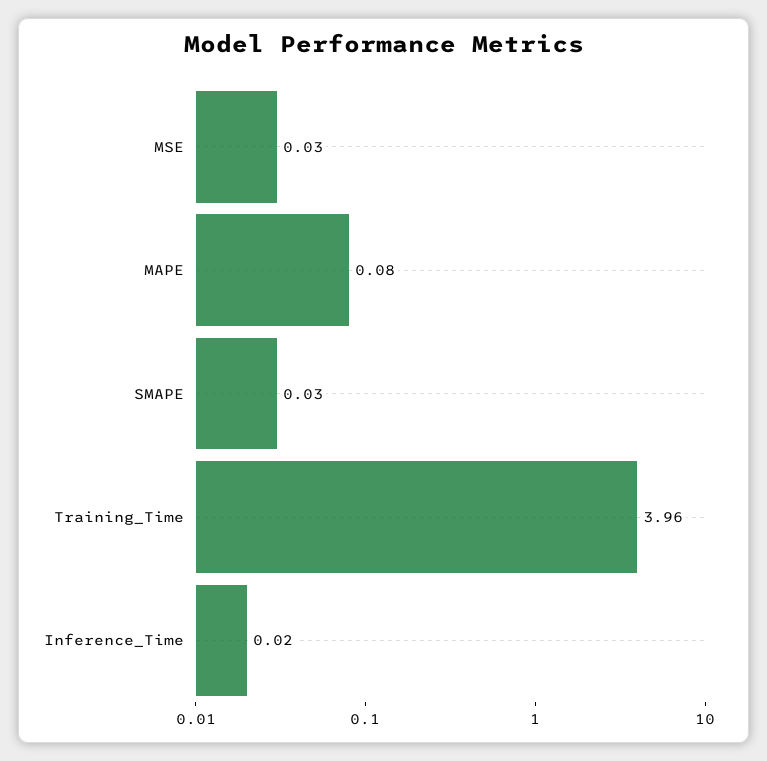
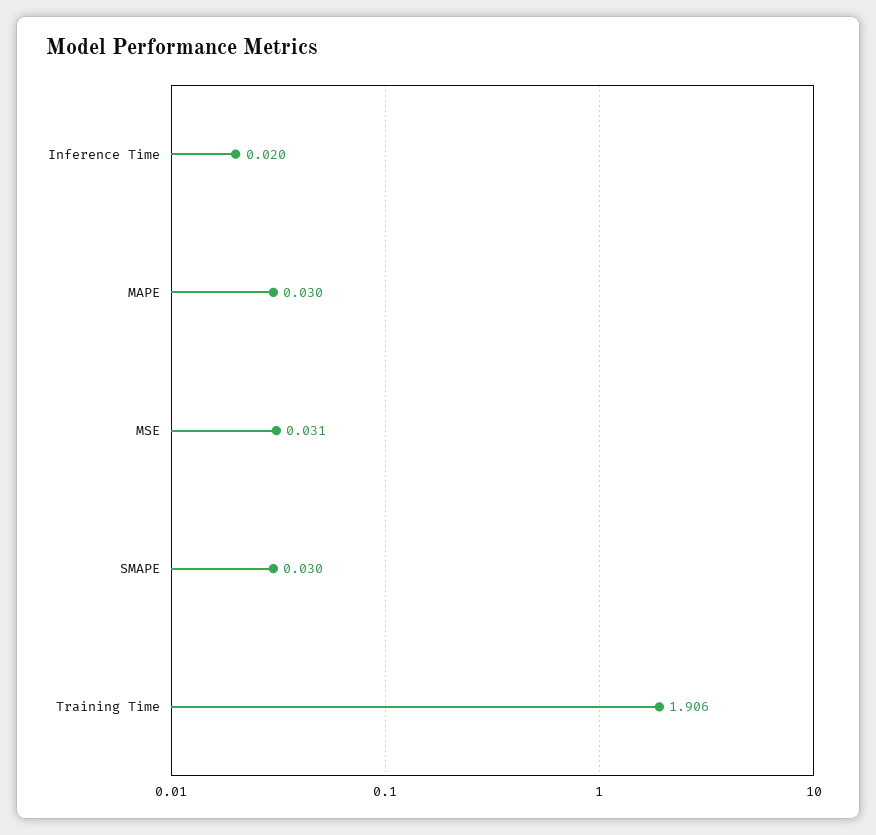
MAPE: 0.08 -> 0.03
Training_Time: 3.96 -> 1.906

